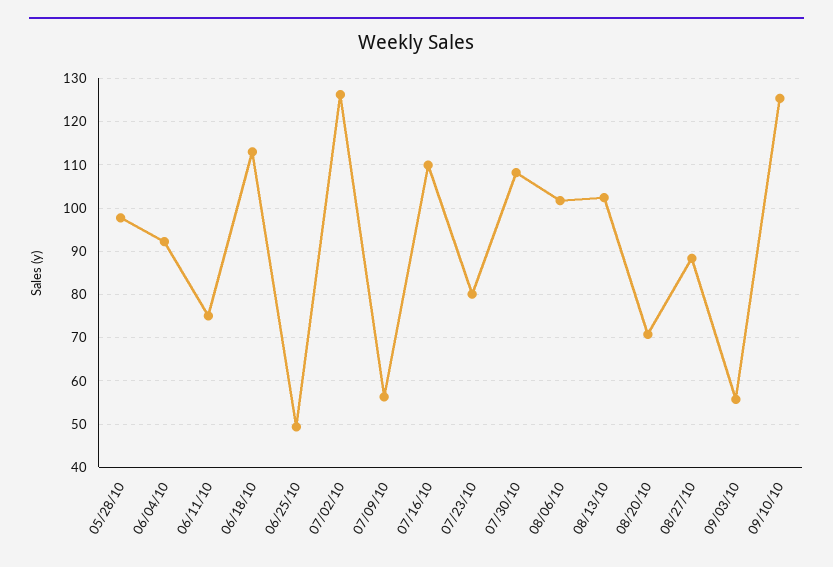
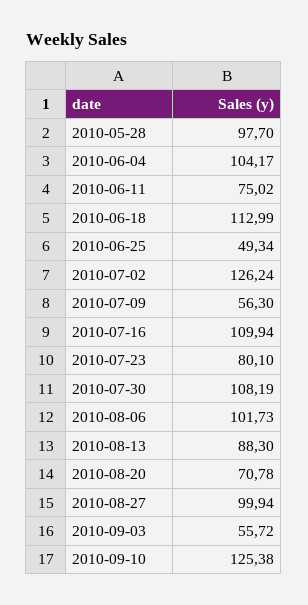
06/04/10: 92 -> 104.17
08/13/10: 102 -> 88.3
08/27/10: 88 -> 99.94

